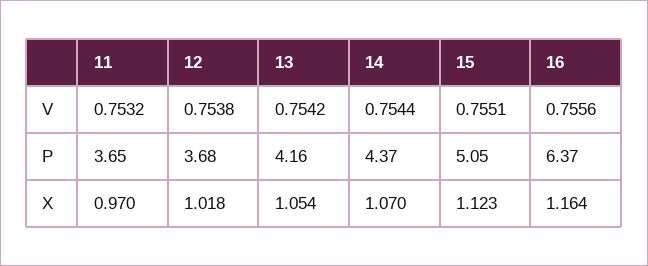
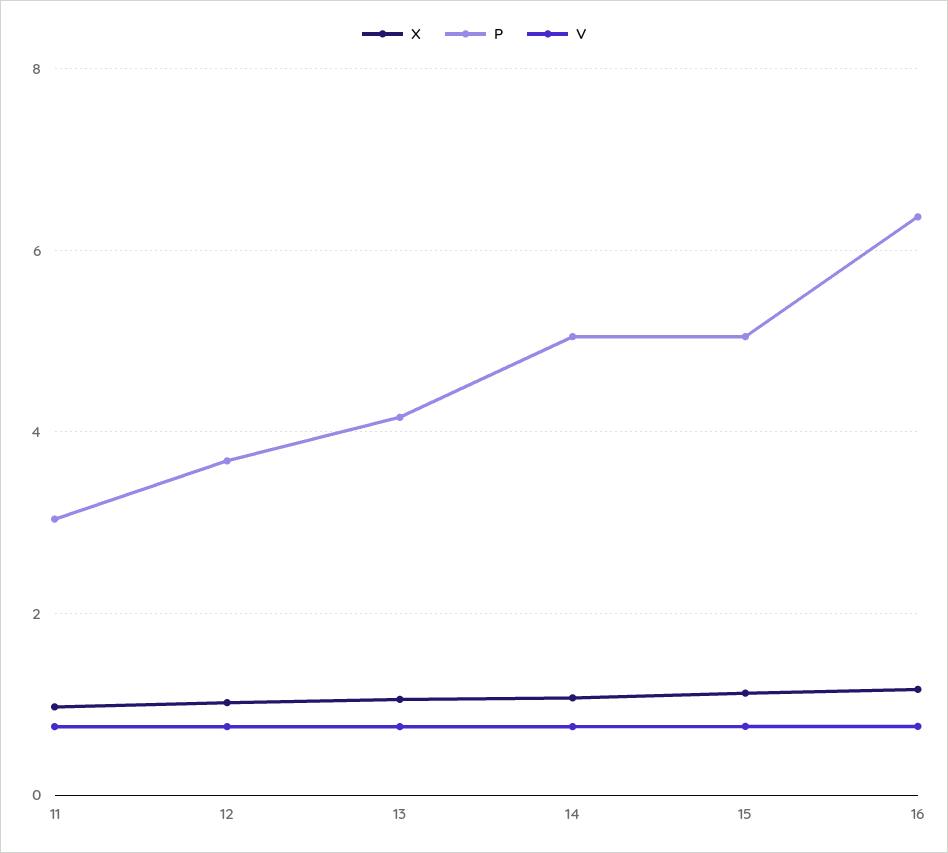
P, 11: 3.65 -> 3
P, 14: 4.37 -> 5

